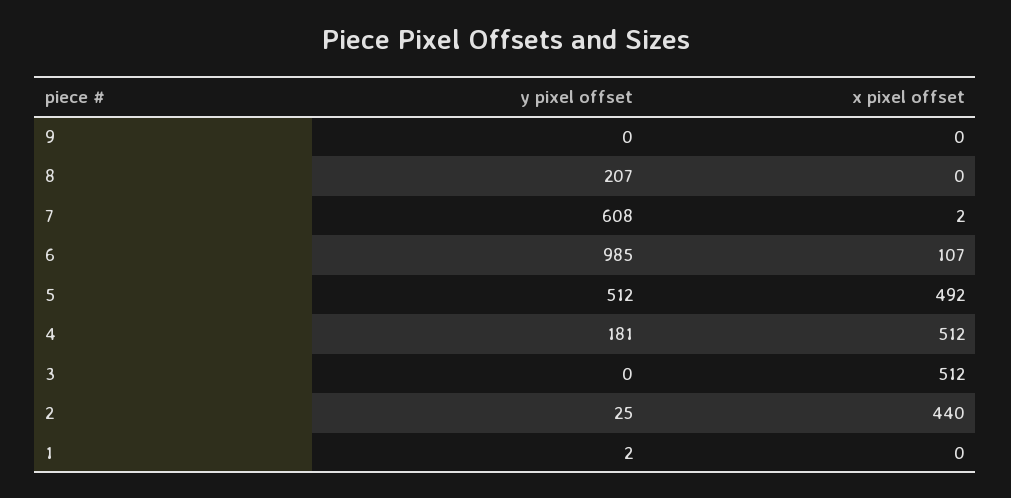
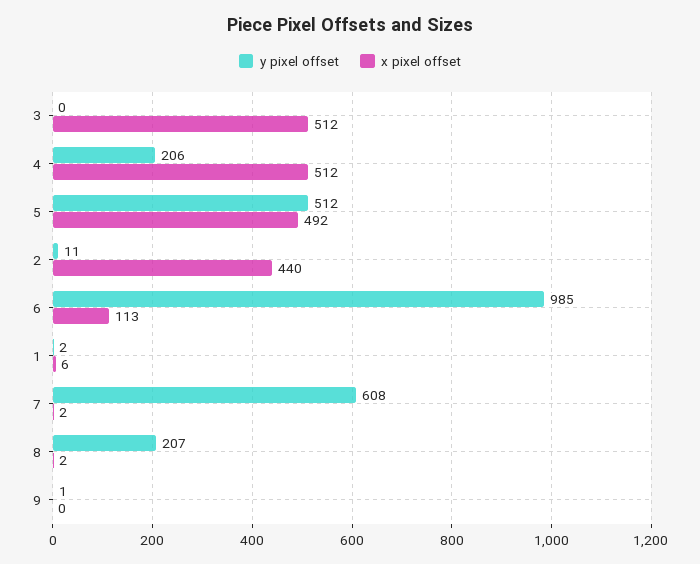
y pixel offset, 9: 0 -> 1
x pixel offset, 8: 0 -> 2
x pixel offset, 6: 107 -> 113
y pixel offset, 4: 181 -> 206
y pixel offset, 2: 25 -> 11
x pixel offset, 1: 0 -> 6

